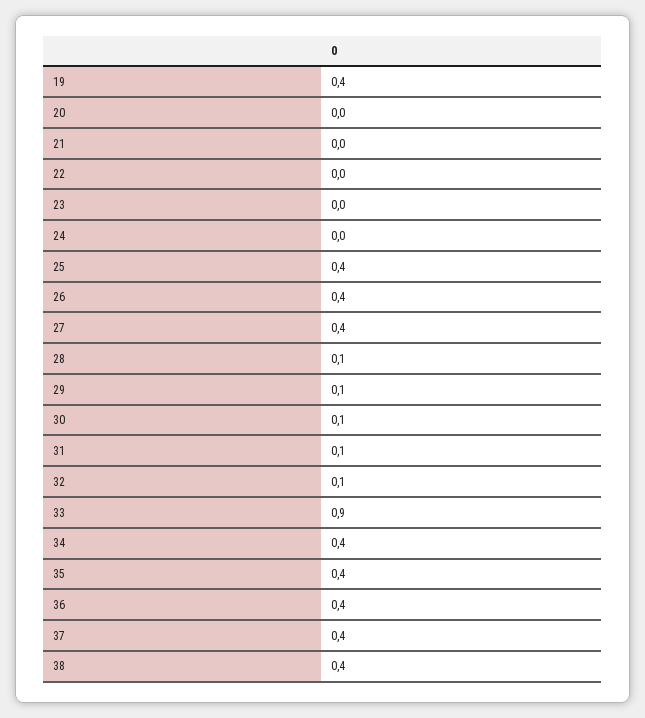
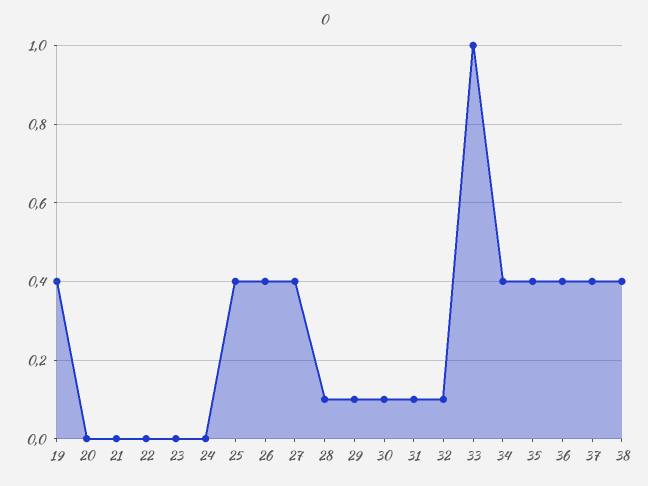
33: 0.9 -> 1

